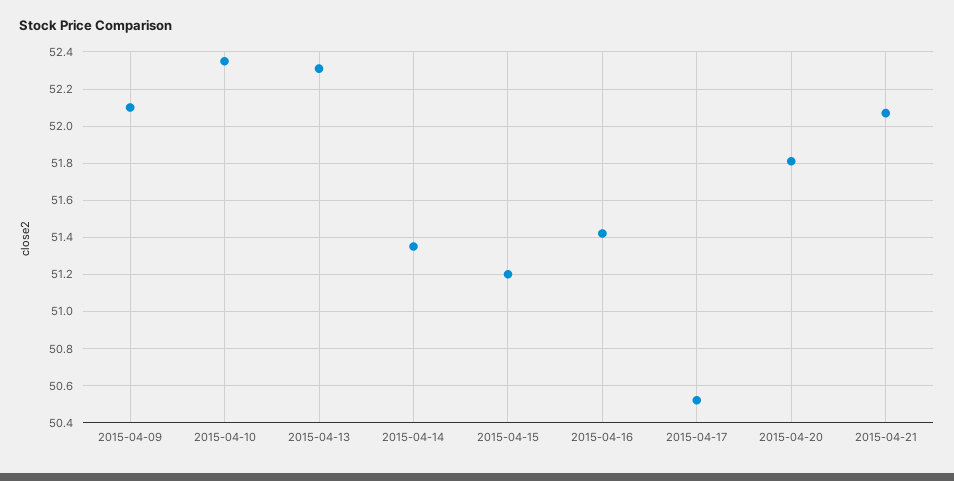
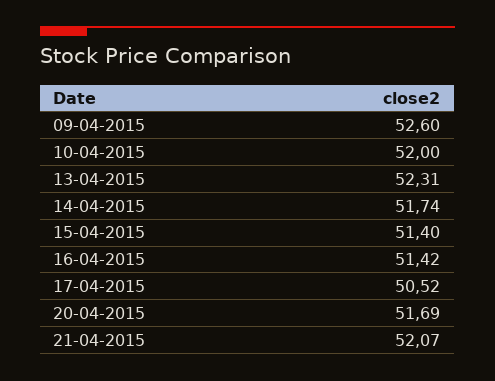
2015-04-09: 52.1 -> 52.6
2015-04-10: 52.35 -> 52
2015-04-14: 51.35 -> 51.74
2015-04-15: 51.2 -> 51.4
2015-04-20: 51.8 -> 51.69

